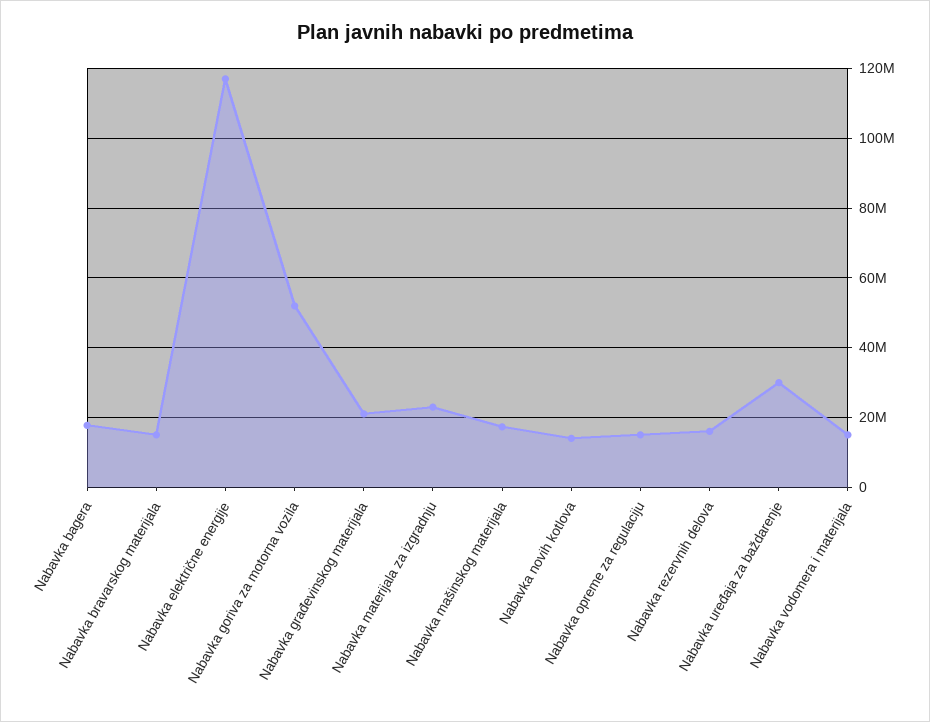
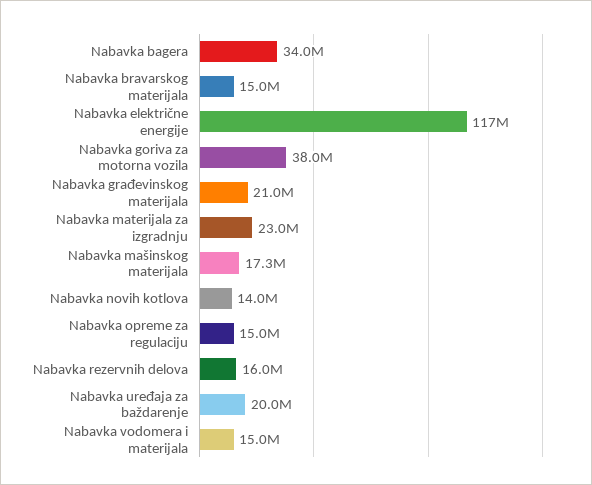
Nabavka bagera: 18000000 -> 34000000
Nabavka goriva za motorna vozila: 52000000 -> 38000000
Nabavka uređaja za baždarenje: 30000000 -> 20000000

